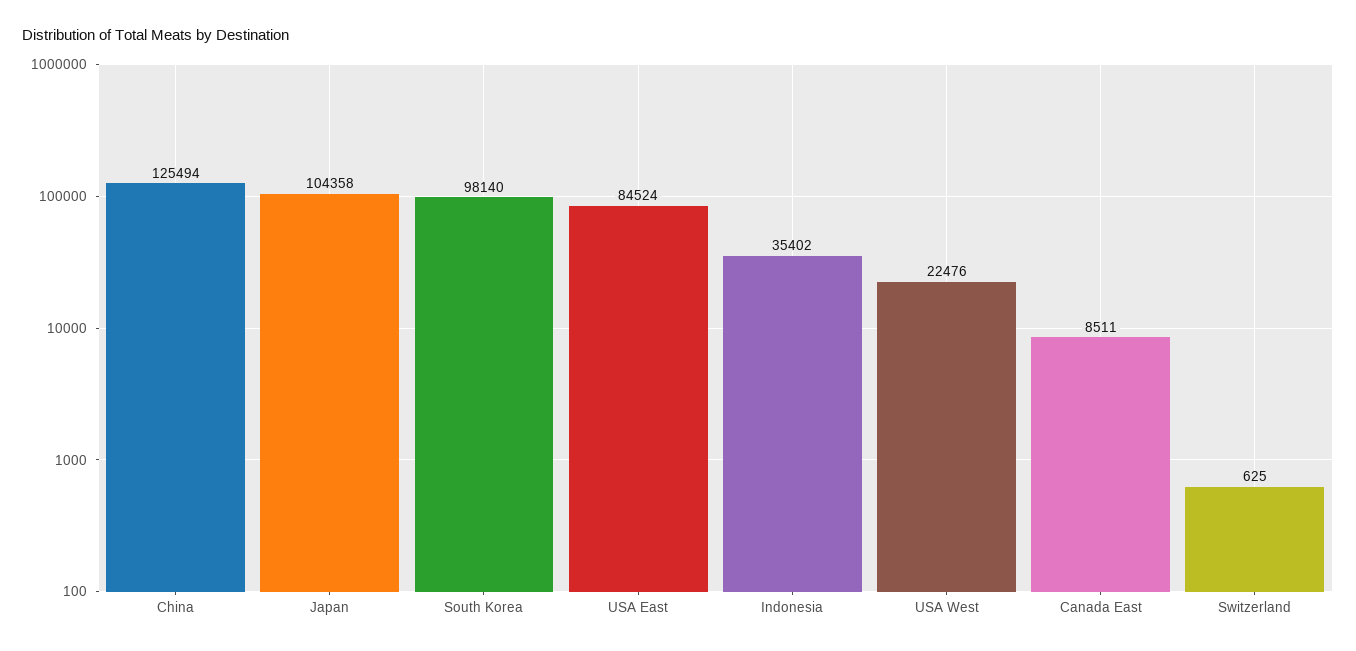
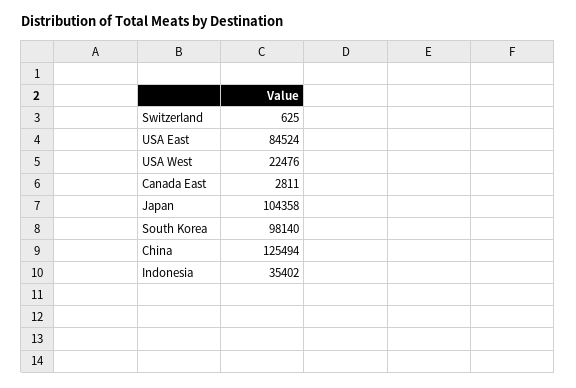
Canada East: 8511 -> 2811

